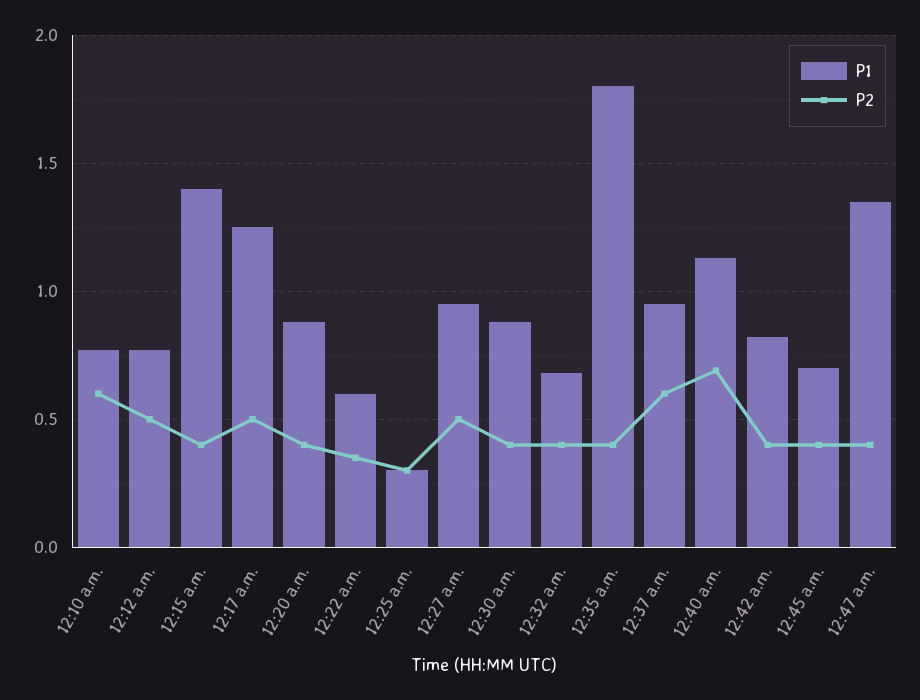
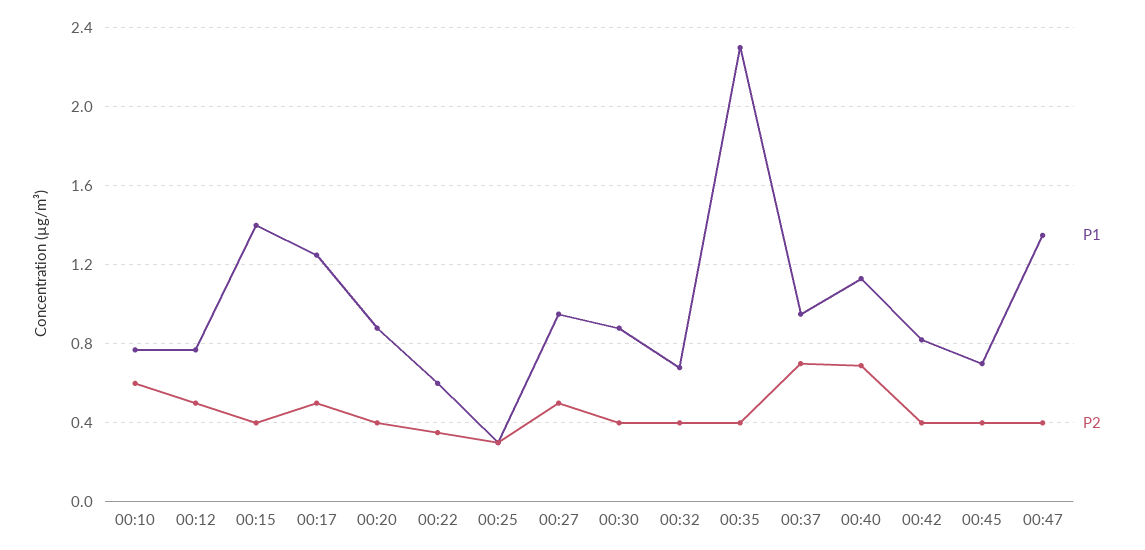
P1, 12:35 a.m.: 1.8 -> 2.3
P2, 12:37 a.m.: 0.6 -> 0.7

